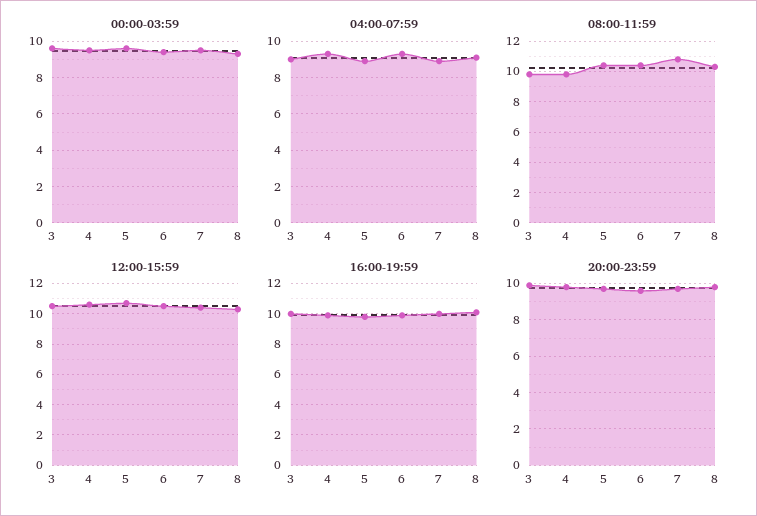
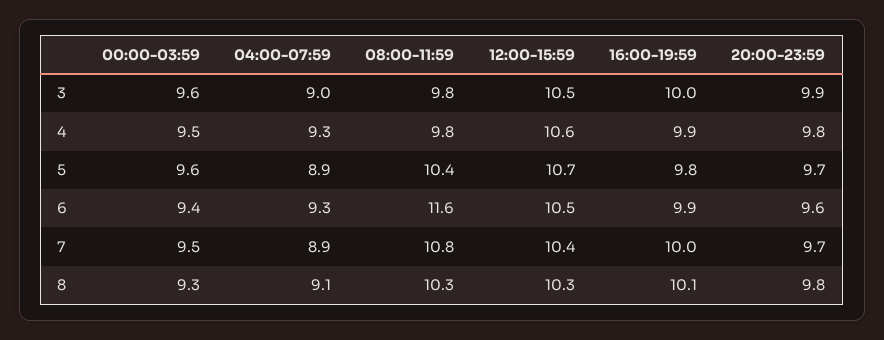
08:00-11:59, 6: 10.5 -> 11.6

